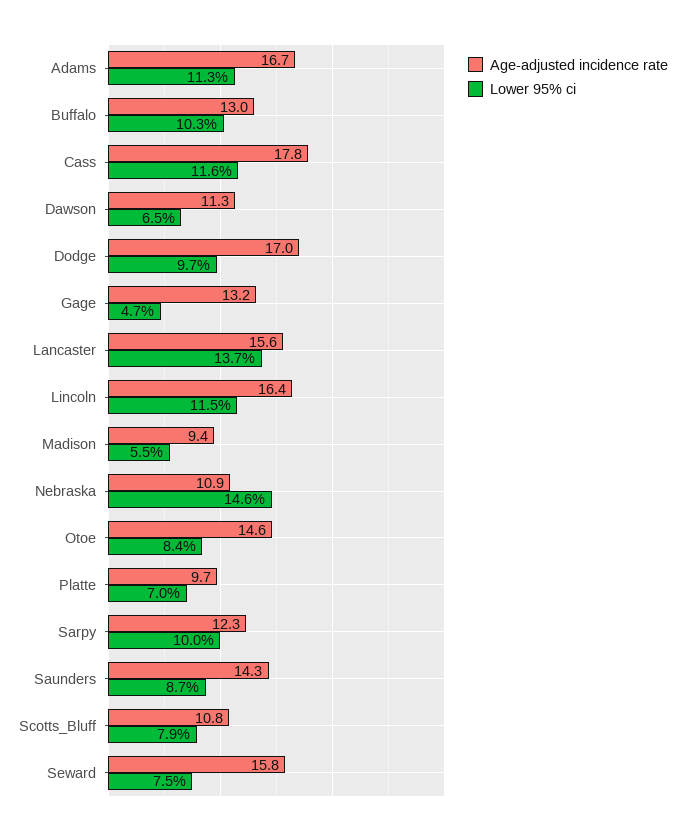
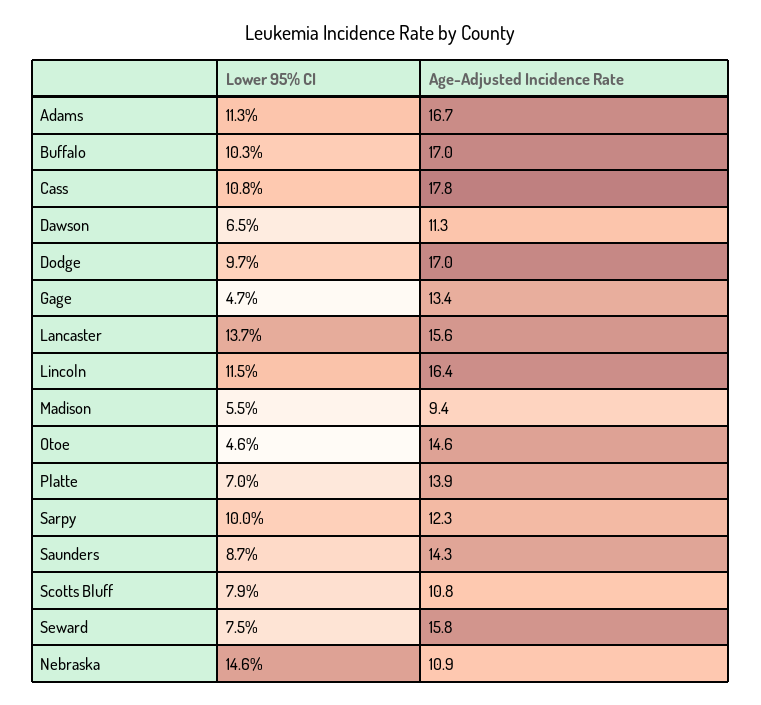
Age-adjusted incidence rate, Buffalo: 13 -> 17
Lower 95% ci, Cass: 11.6 -> 10.8
Age-adjusted incidence rate, Gage: 13.2 -> 13.4
Lower 95% ci, Otoe: 8.4 -> 4.6
Age-adjusted incidence rate, Platte: 9.7 -> 13.9

